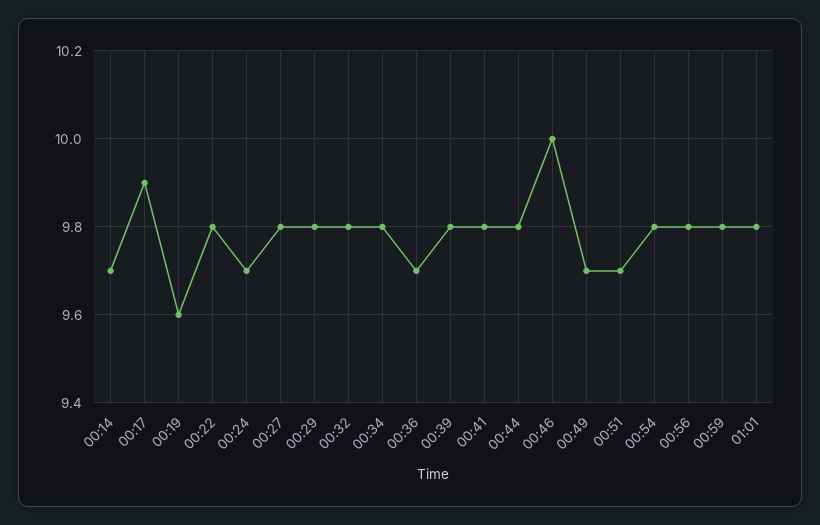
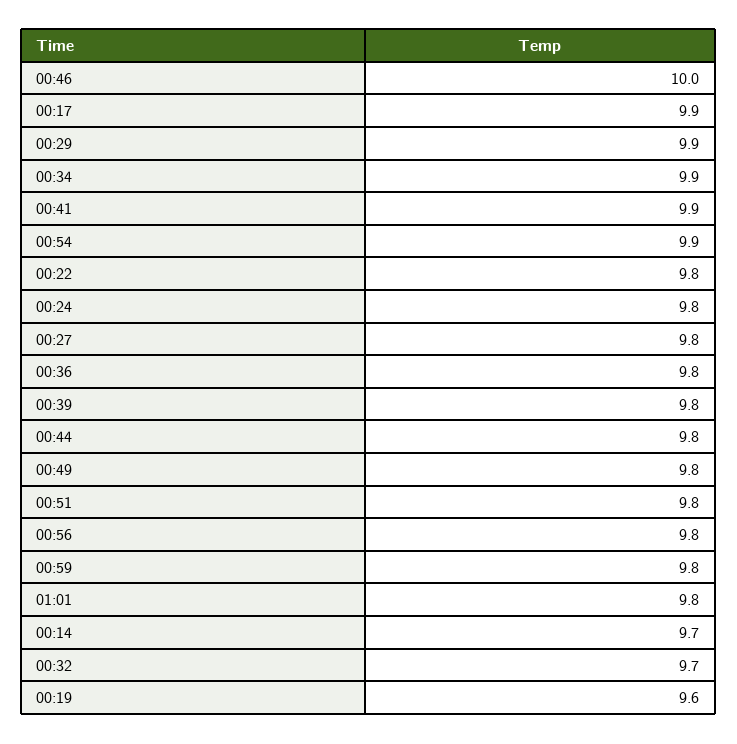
00:24: 9.7 -> 9.8
00:29: 9.8 -> 9.9
00:32: 9.8 -> 9.7
00:34: 9.8 -> 9.9
00:36: 9.7 -> 9.8
00:41: 9.8 -> 9.9
00:49: 9.7 -> 9.8
00:51: 9.7 -> 9.8
00:54: 9.8 -> 9.9

